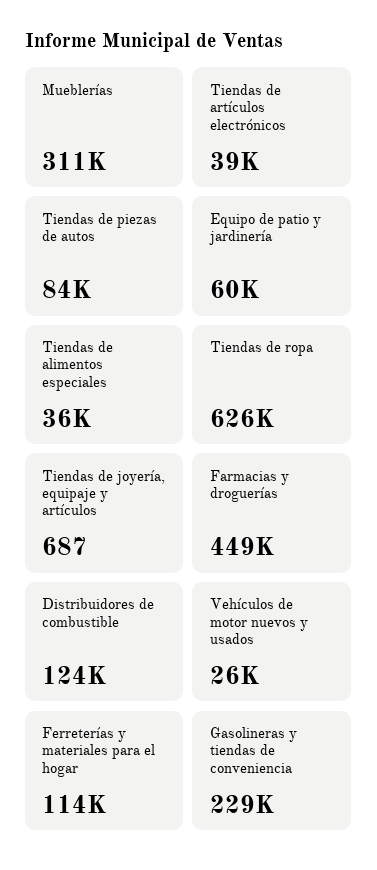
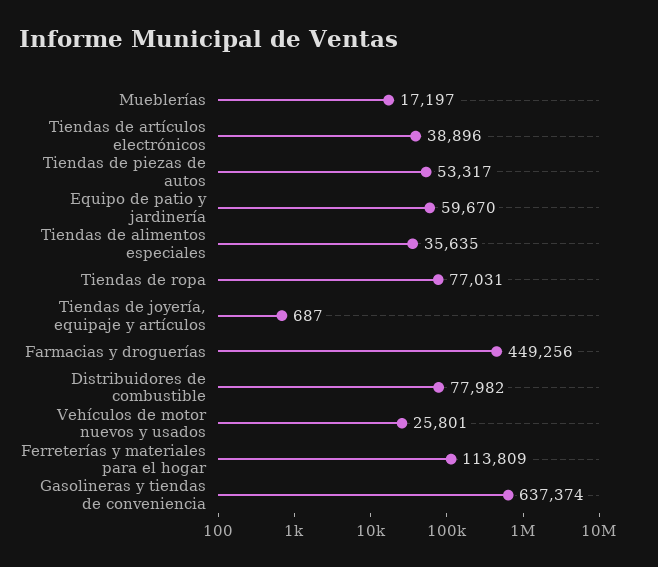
Mueblerías: 311000 -> 17197
Tiendas de piezas de autos: 84000 -> 53317
Tiendas de ropa: 626000 -> 77031
Distribuidores de combustible: 124000 -> 77982
Gasolineras y tiendas de conveniencia: 229000 -> 637374

